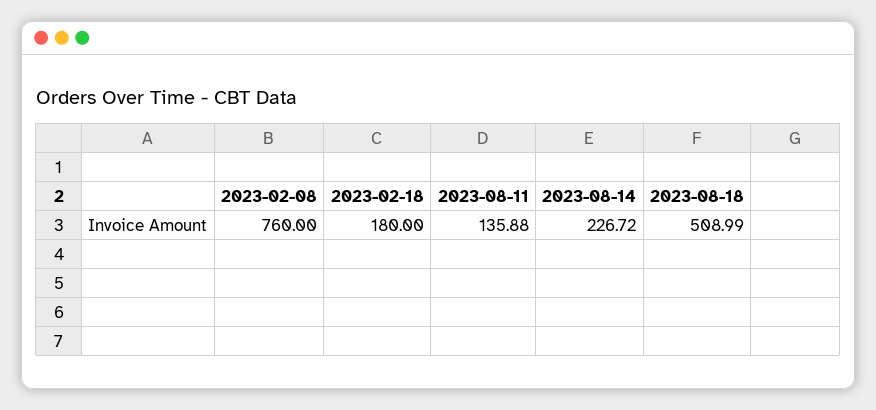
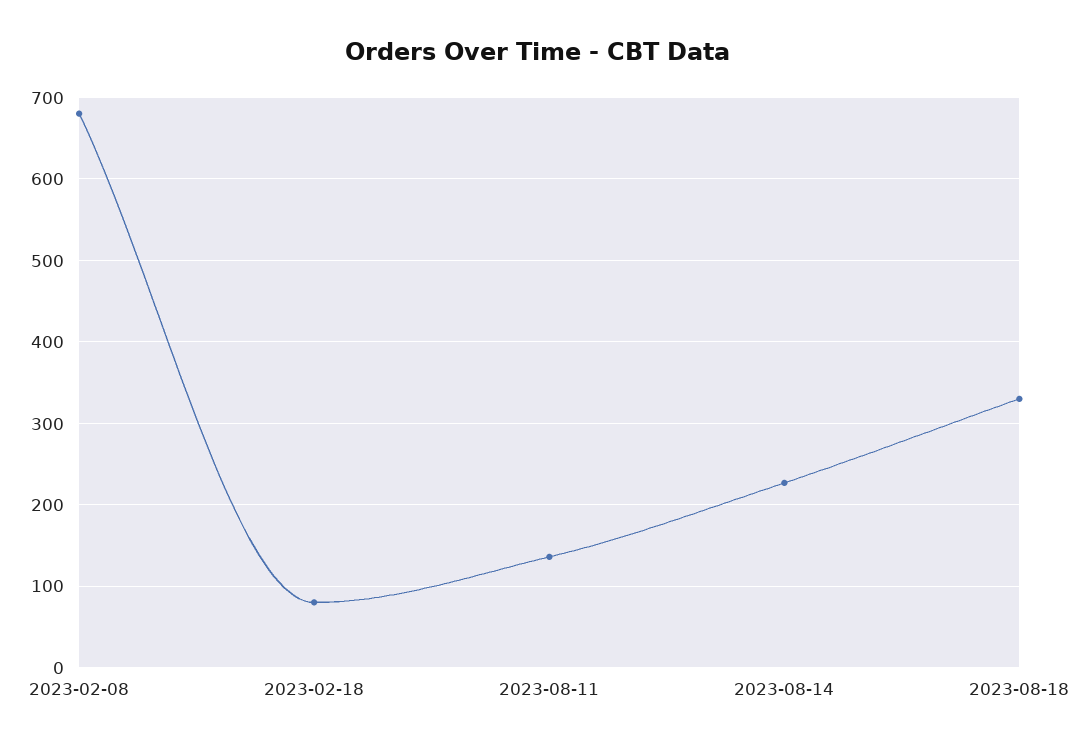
2023-02-08: 760 -> 680
2023-02-18: 180 -> 80
2023-08-18: 508.99 -> 330

